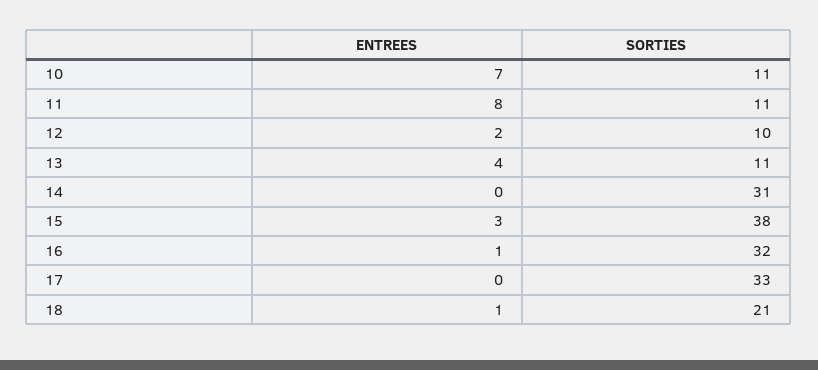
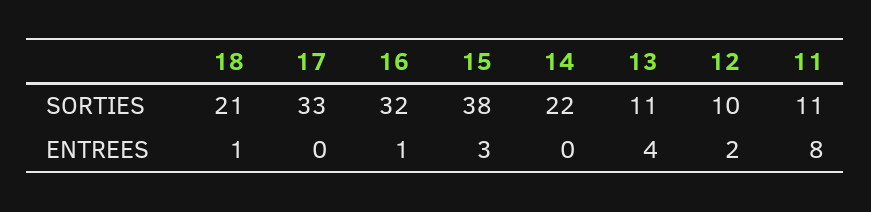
ENTREES, 10: 7 -> none
SORTIES, 10: 11 -> none
SORTIES, 14: 31 -> 22

